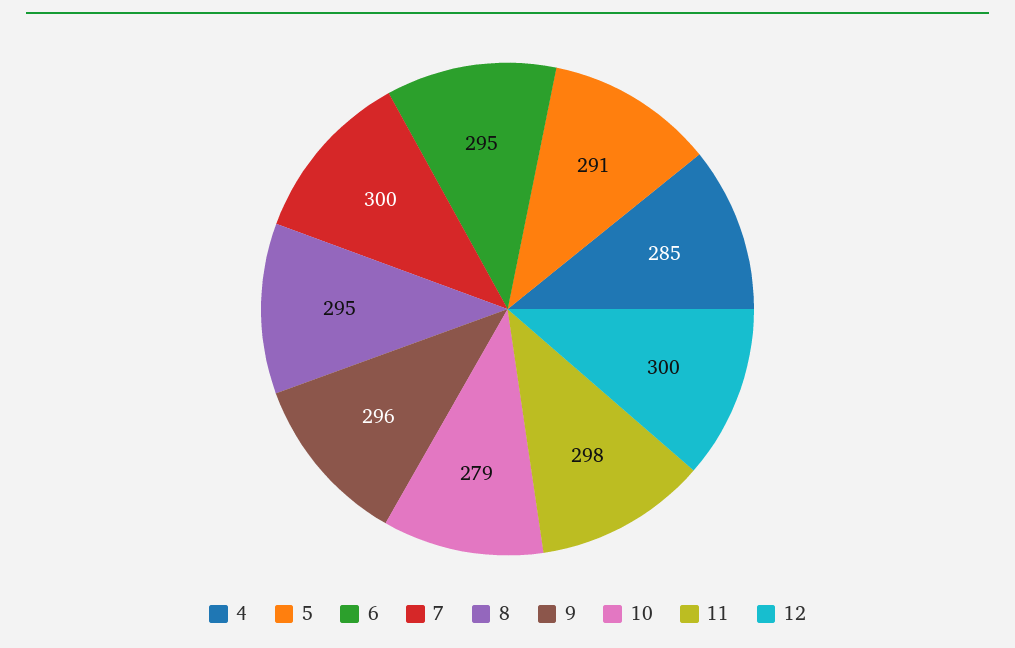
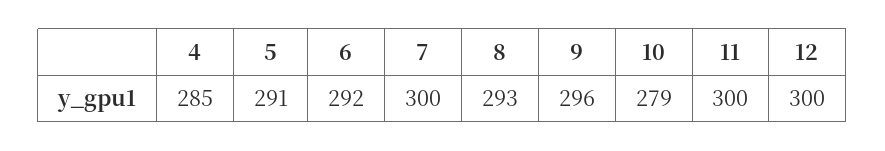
6: 295 -> 292
8: 295 -> 293
11: 298 -> 300

